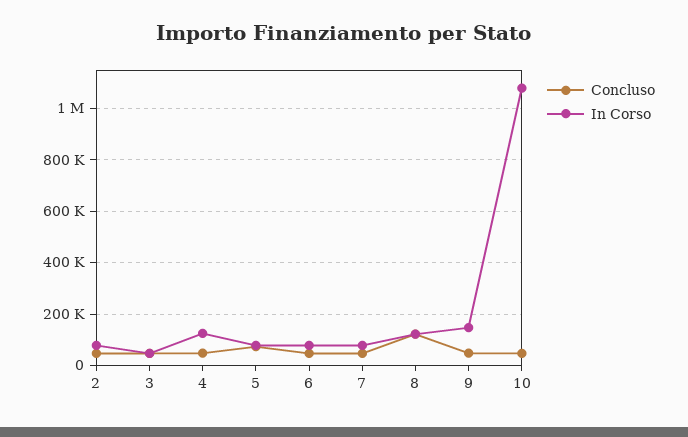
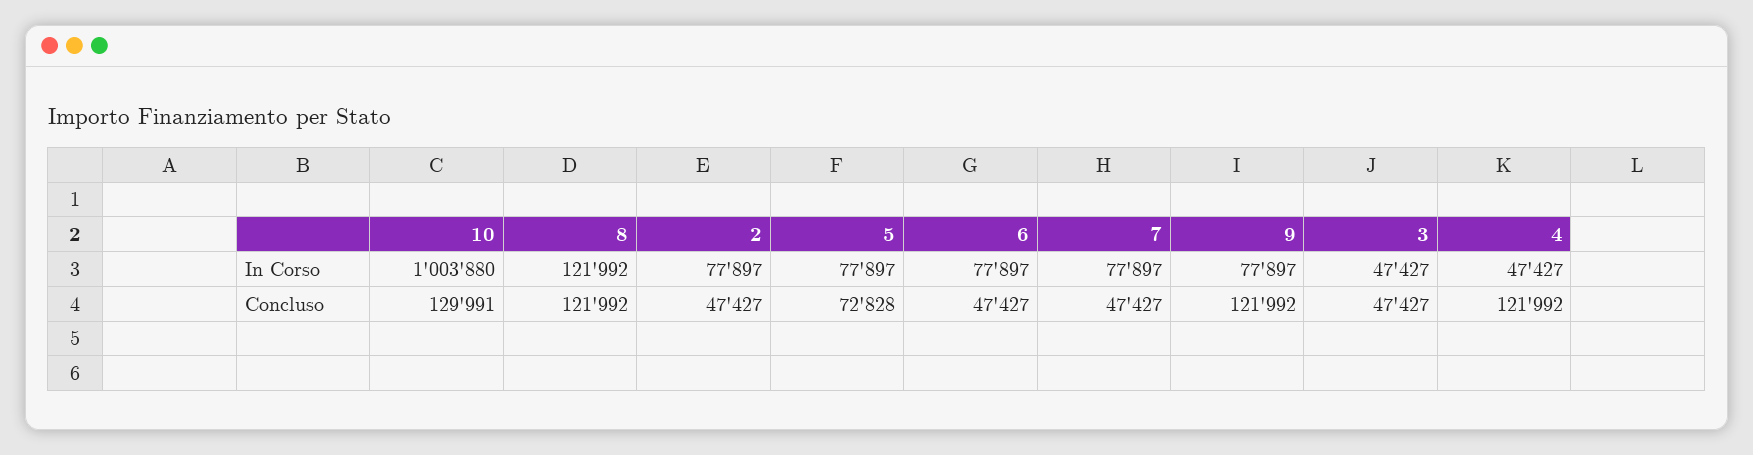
Concluso, 4: 50000 -> 121992
In Corso, 4: 125000 -> 47427
Concluso, 9: 50000 -> 121992
In Corso, 9: 150000 -> 77897
Concluso, 10: 50000 -> 129991
In Corso, 10: 1075000 -> 1003880

